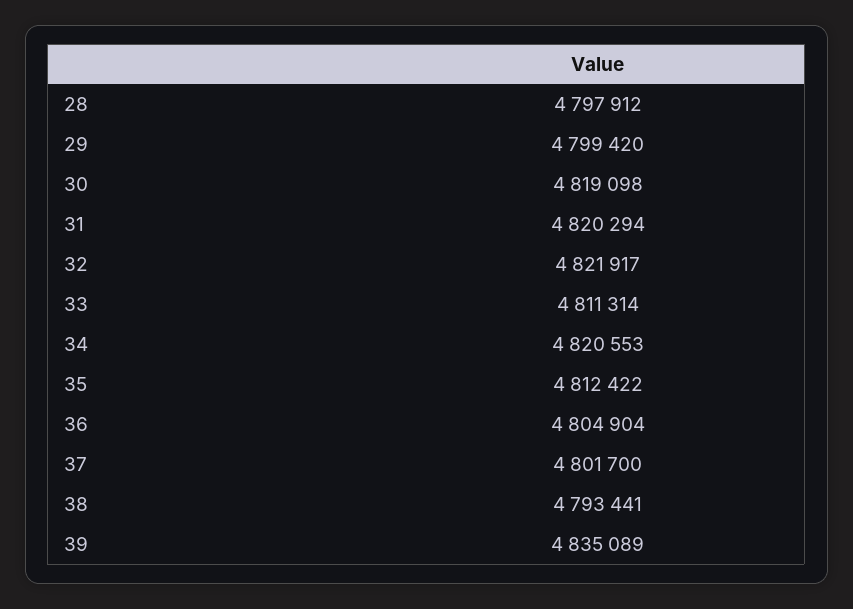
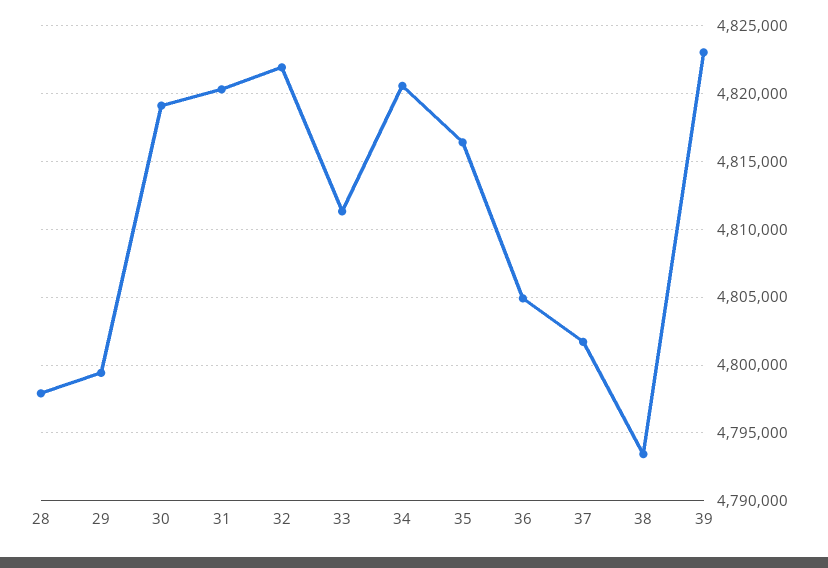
35: 4812422 -> 4816500
39: 4835089 -> 4823000

